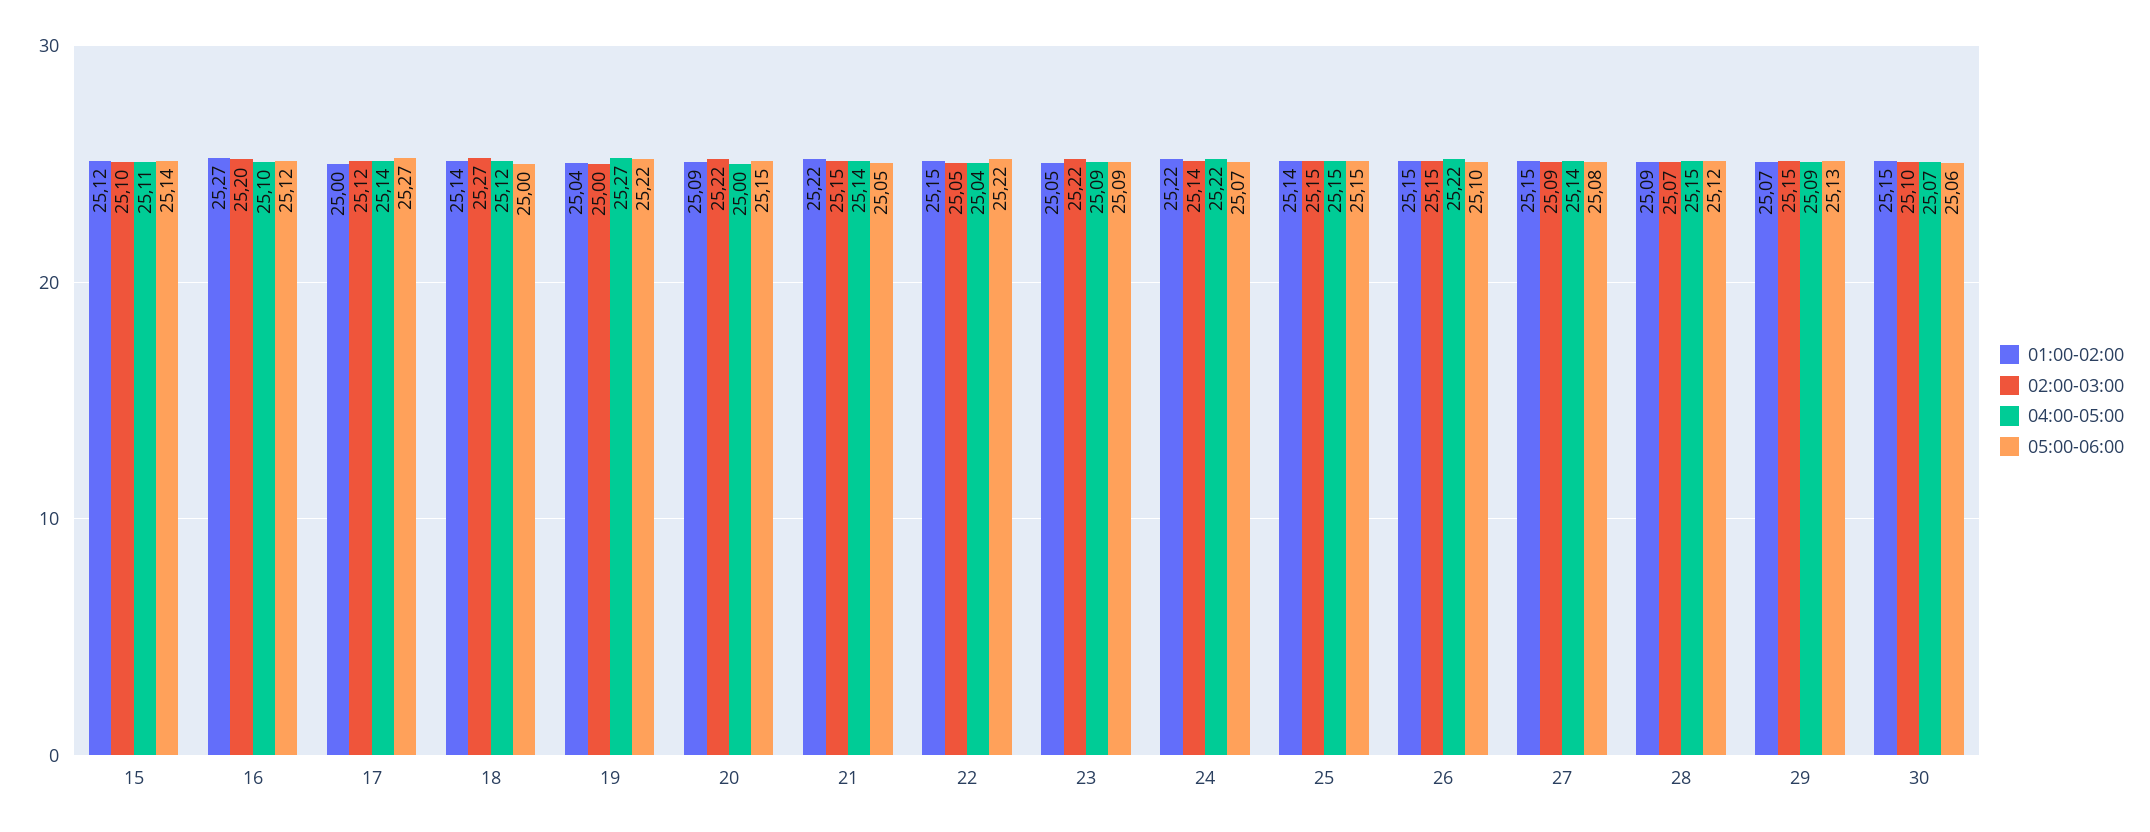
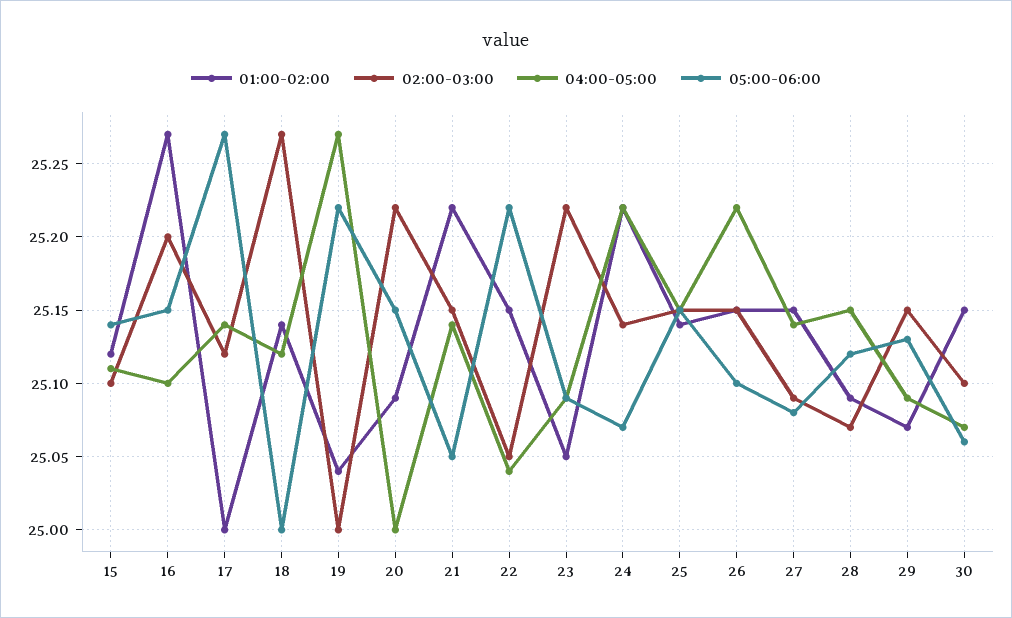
05:00-06:00, 16: 25.12 -> 25.15

